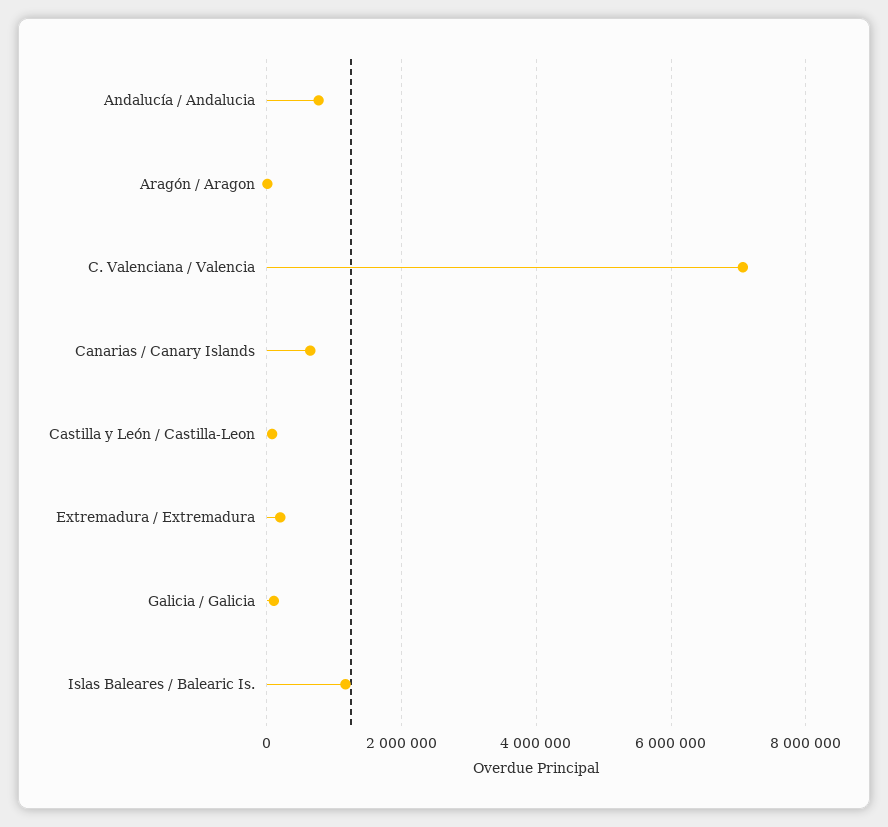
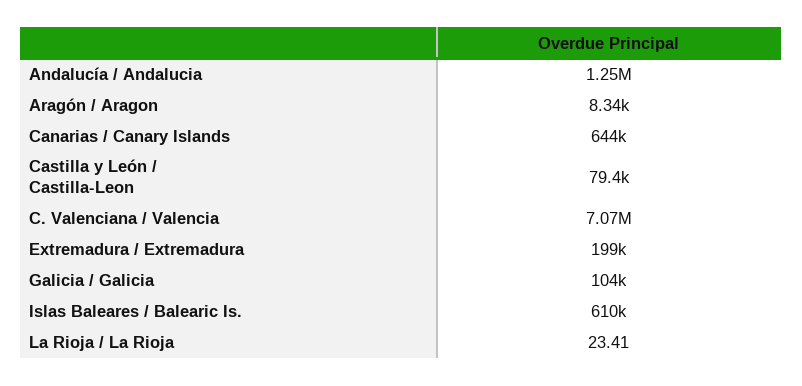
Andalucía / Andalucia: 800000 -> 1250000
Islas Baleares / Balearic Is.: 1200000 -> 610000
La Rioja / La Rioja: none -> 23.41

